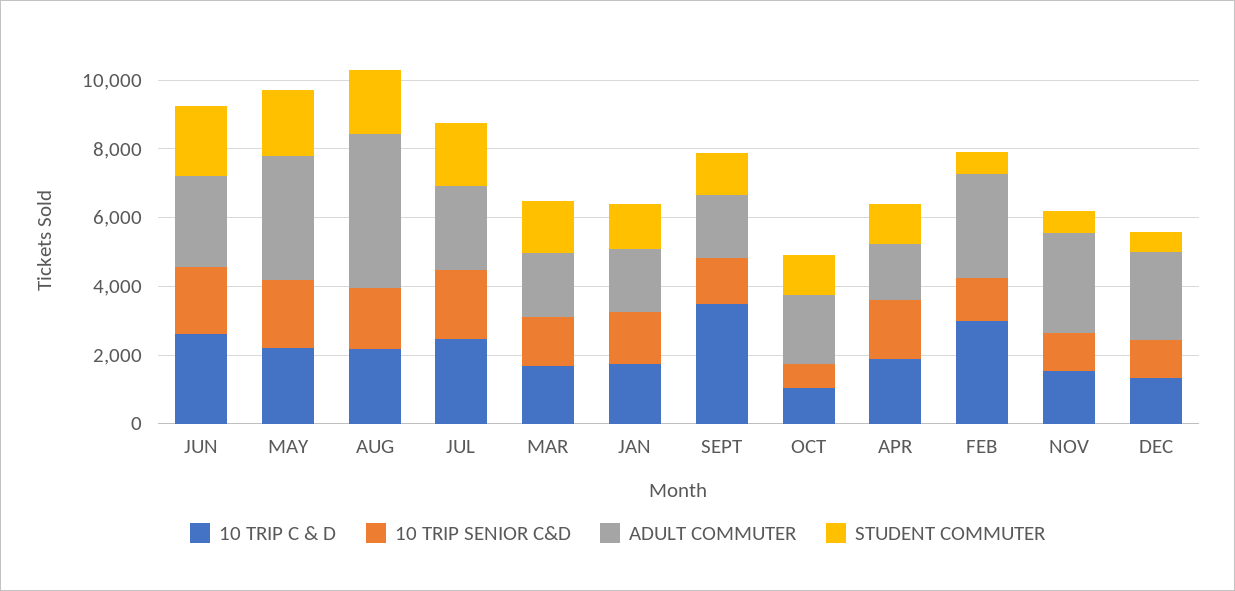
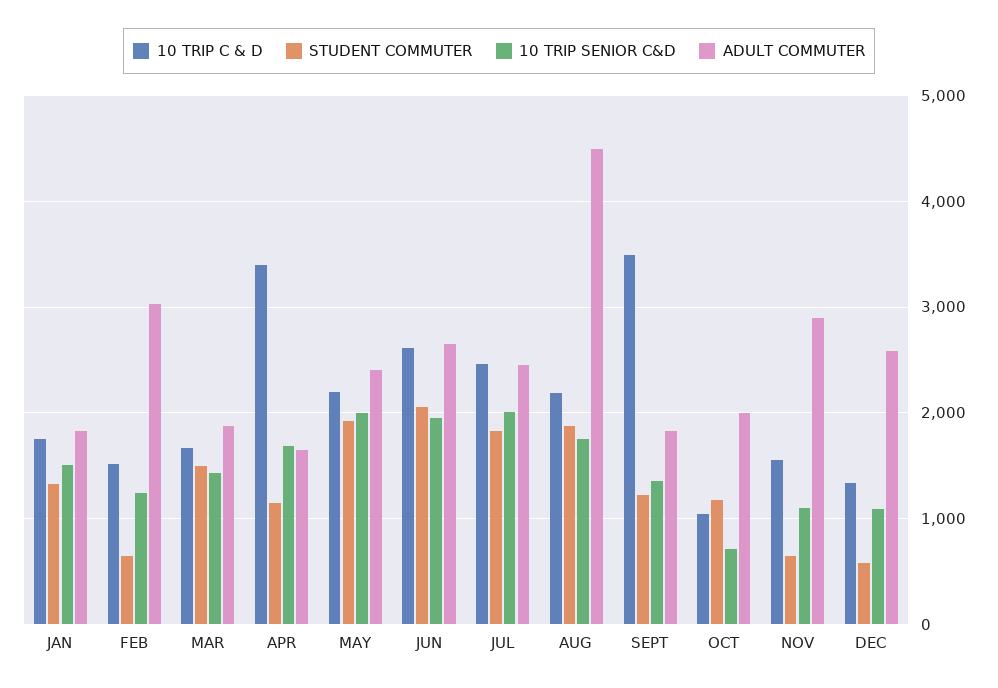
ADULT COMMUTER, MAY: 3500 -> 2400
10 TRIP C & D, APR: 2000 -> 3400
10 TRIP C & D, FEB: 3000 -> 1500

